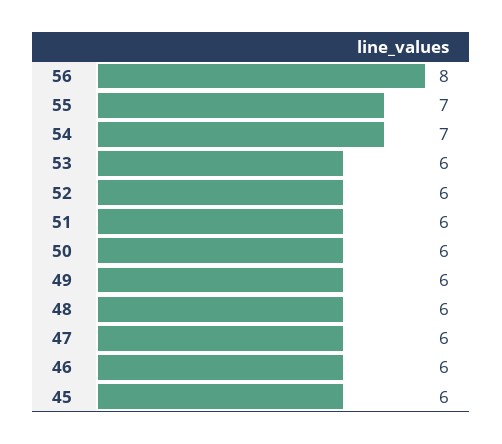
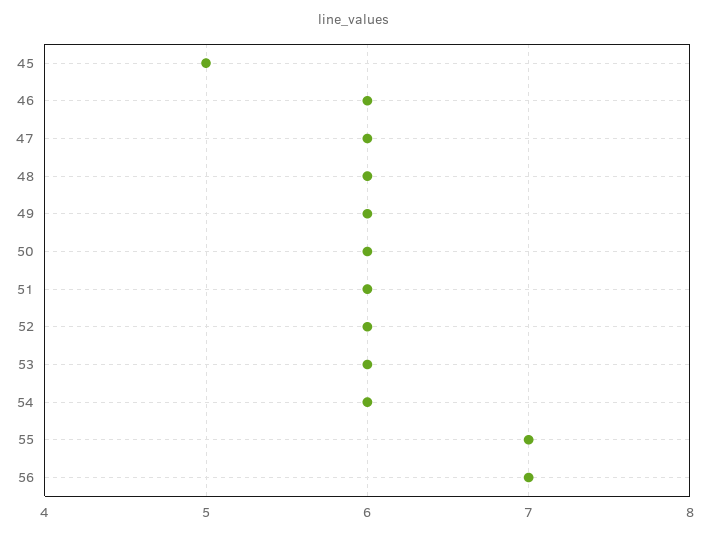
56: 8 -> 7
54: 7 -> 6
45: 6 -> 5

